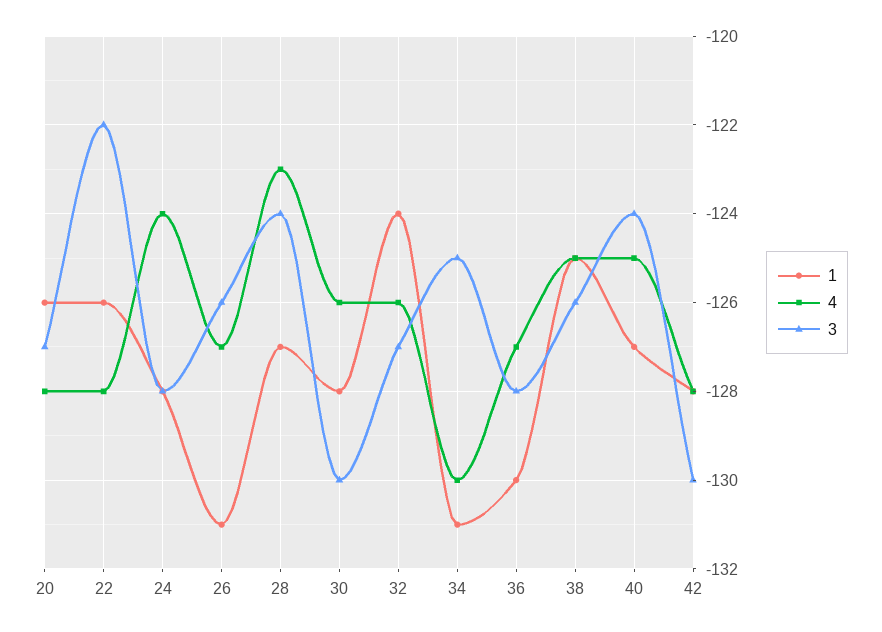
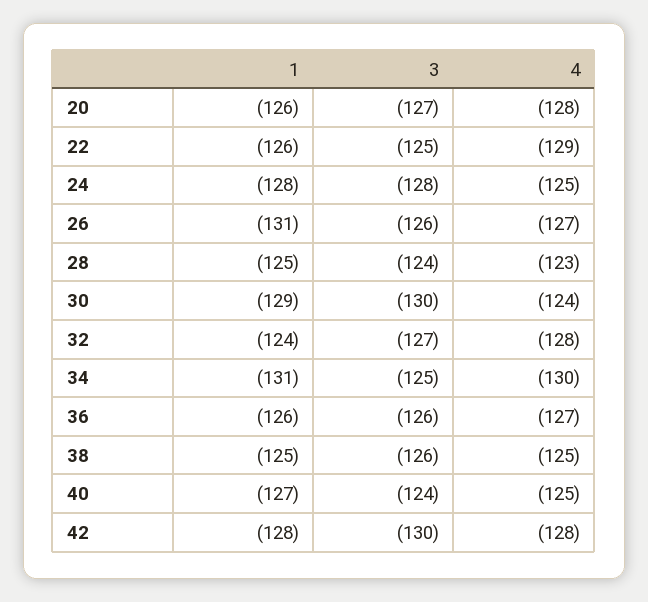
4, 22: -128 -> -129
3, 22: -122 -> -125
4, 24: -124 -> -125
1, 28: -127 -> -125
1, 30: -128 -> -129
4, 30: -126 -> -124
4, 32: -126 -> -128
1, 36: -130 -> -126
3, 36: -128 -> -126

